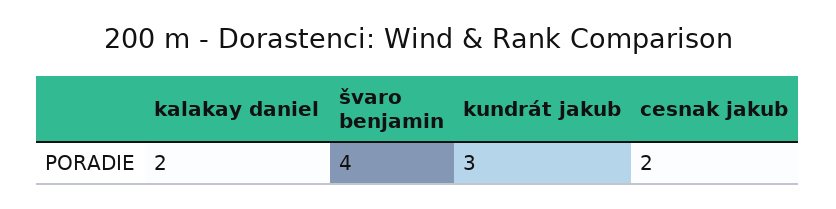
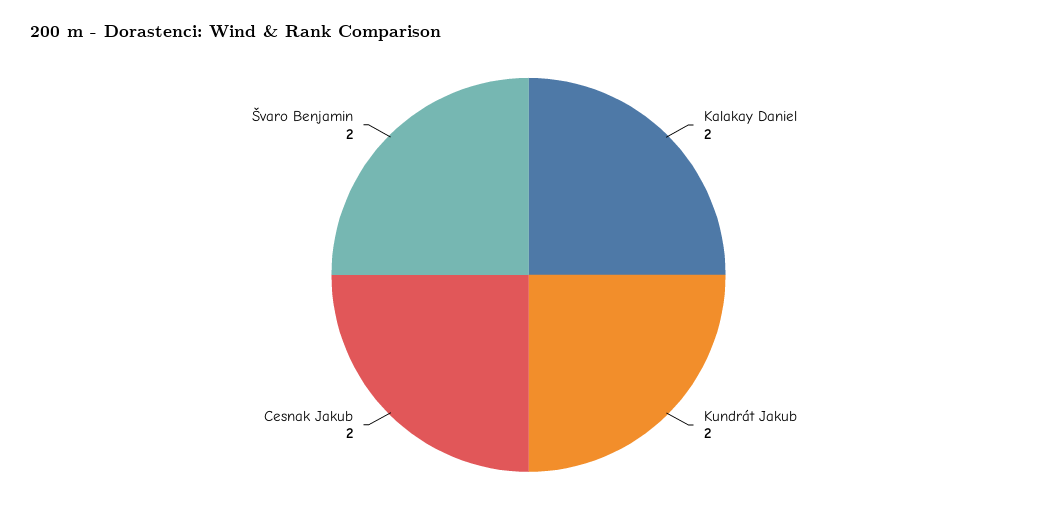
švaro benjamin: 4 -> 2
kundrát jakub: 3 -> 2

